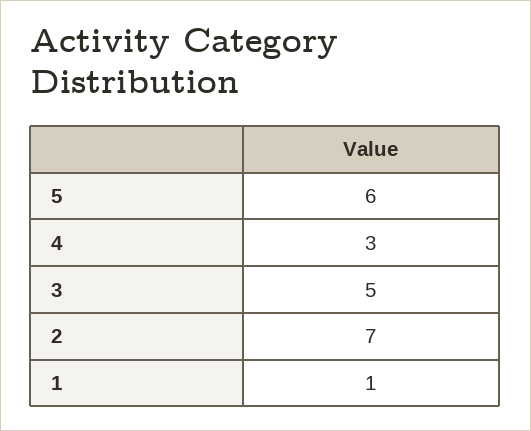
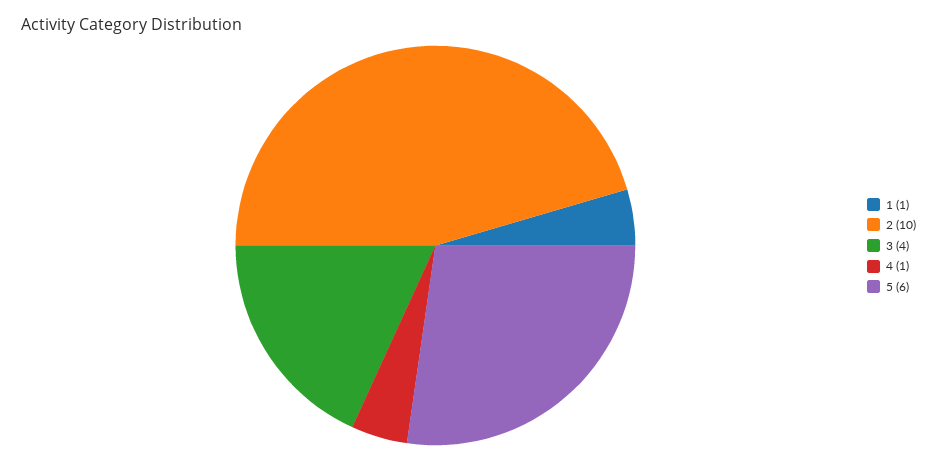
4: 3 -> 1
3: 5 -> 4
2: 7 -> 10

